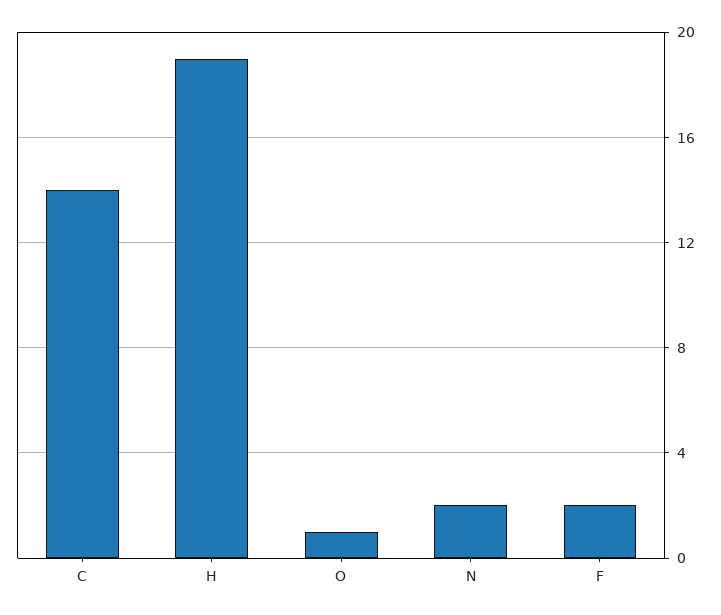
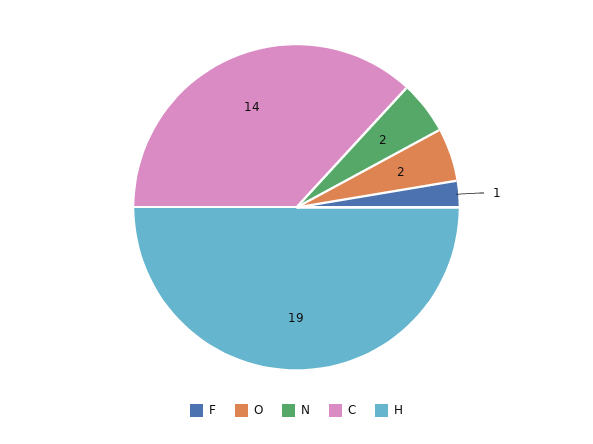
O: 1 -> 2
F: 2 -> 1

